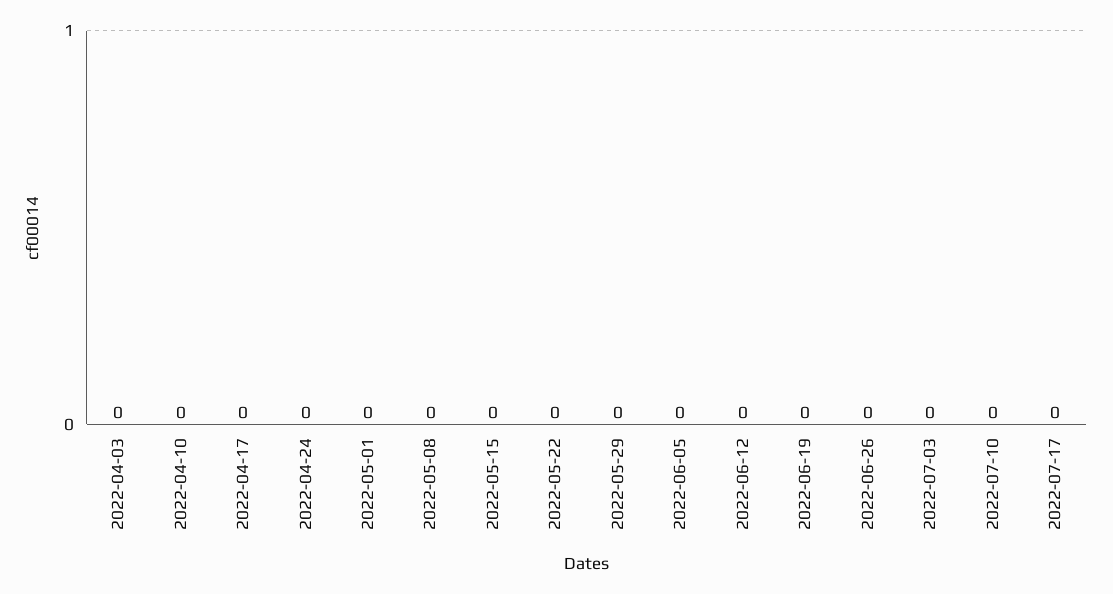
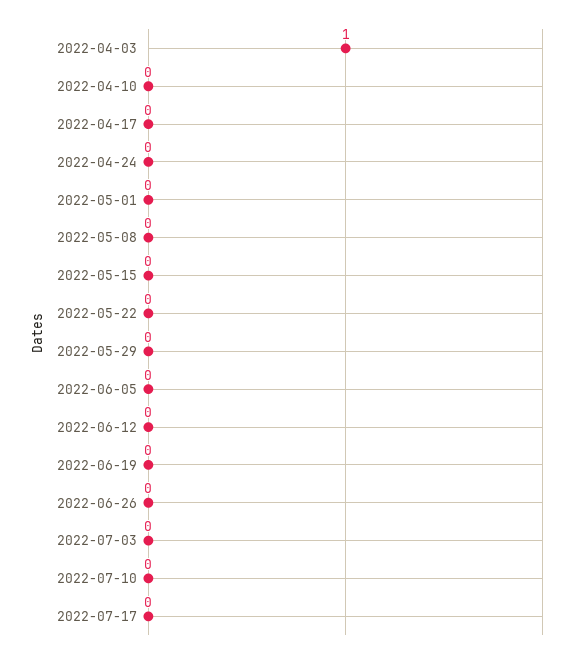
2022-04-03: 0 -> 1

